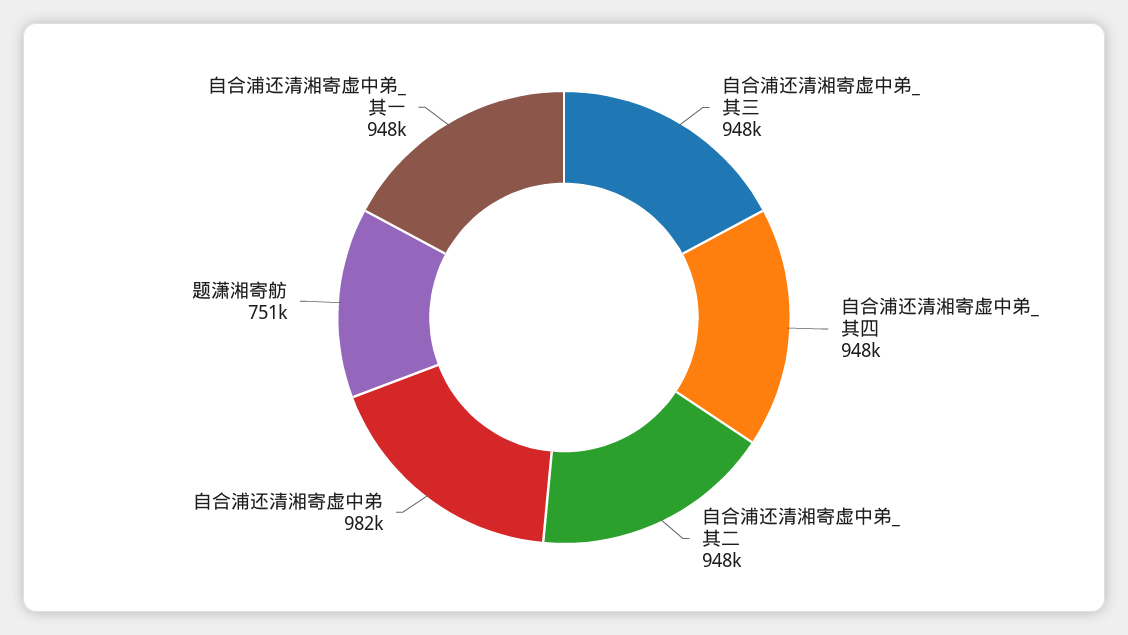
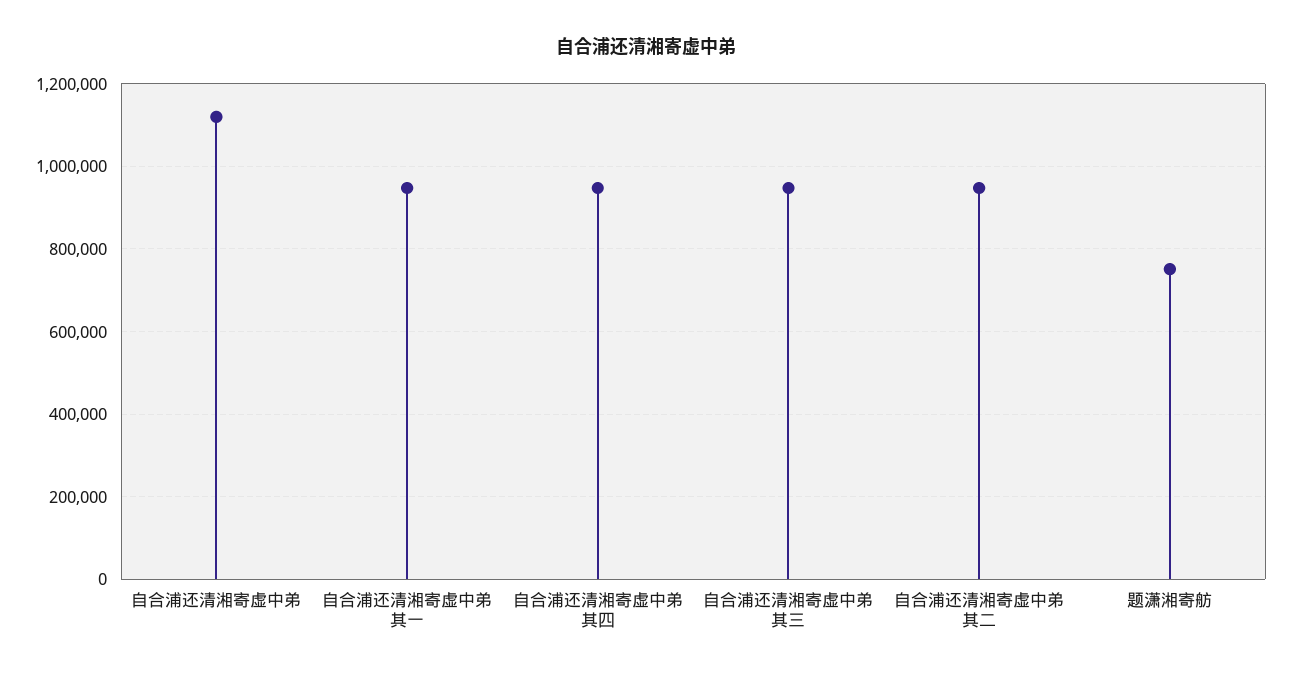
自合浦还清湘寄虚中弟: 982000 -> 1120000

